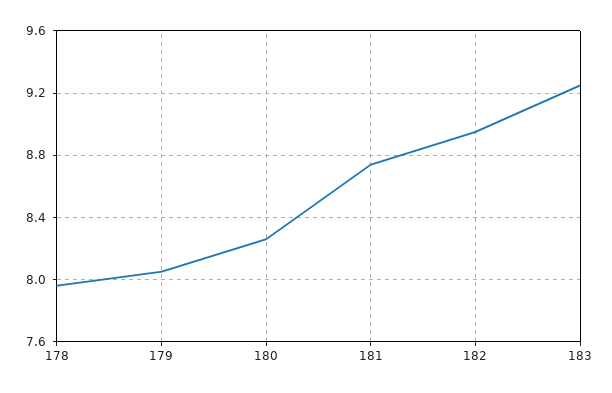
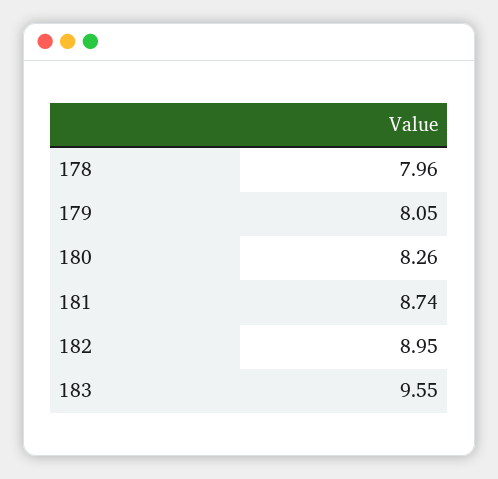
183: 9.25 -> 9.55

